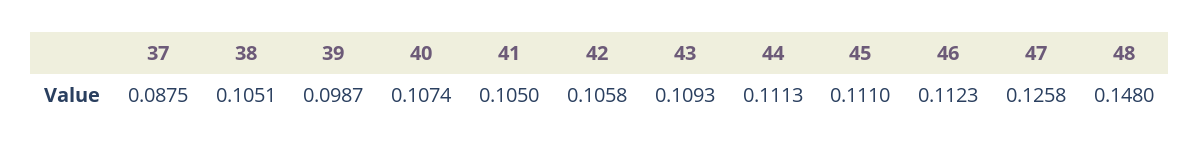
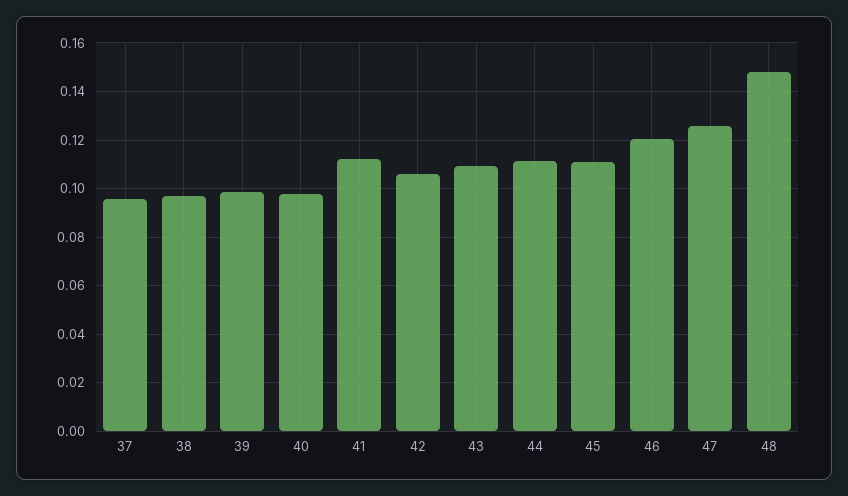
37: 0.0875 -> 0.095
38: 0.1051 -> 0.0975
40: 0.1074 -> 0.0975
41: 0.105 -> 0.1125
46: 0.1123 -> 0.12

